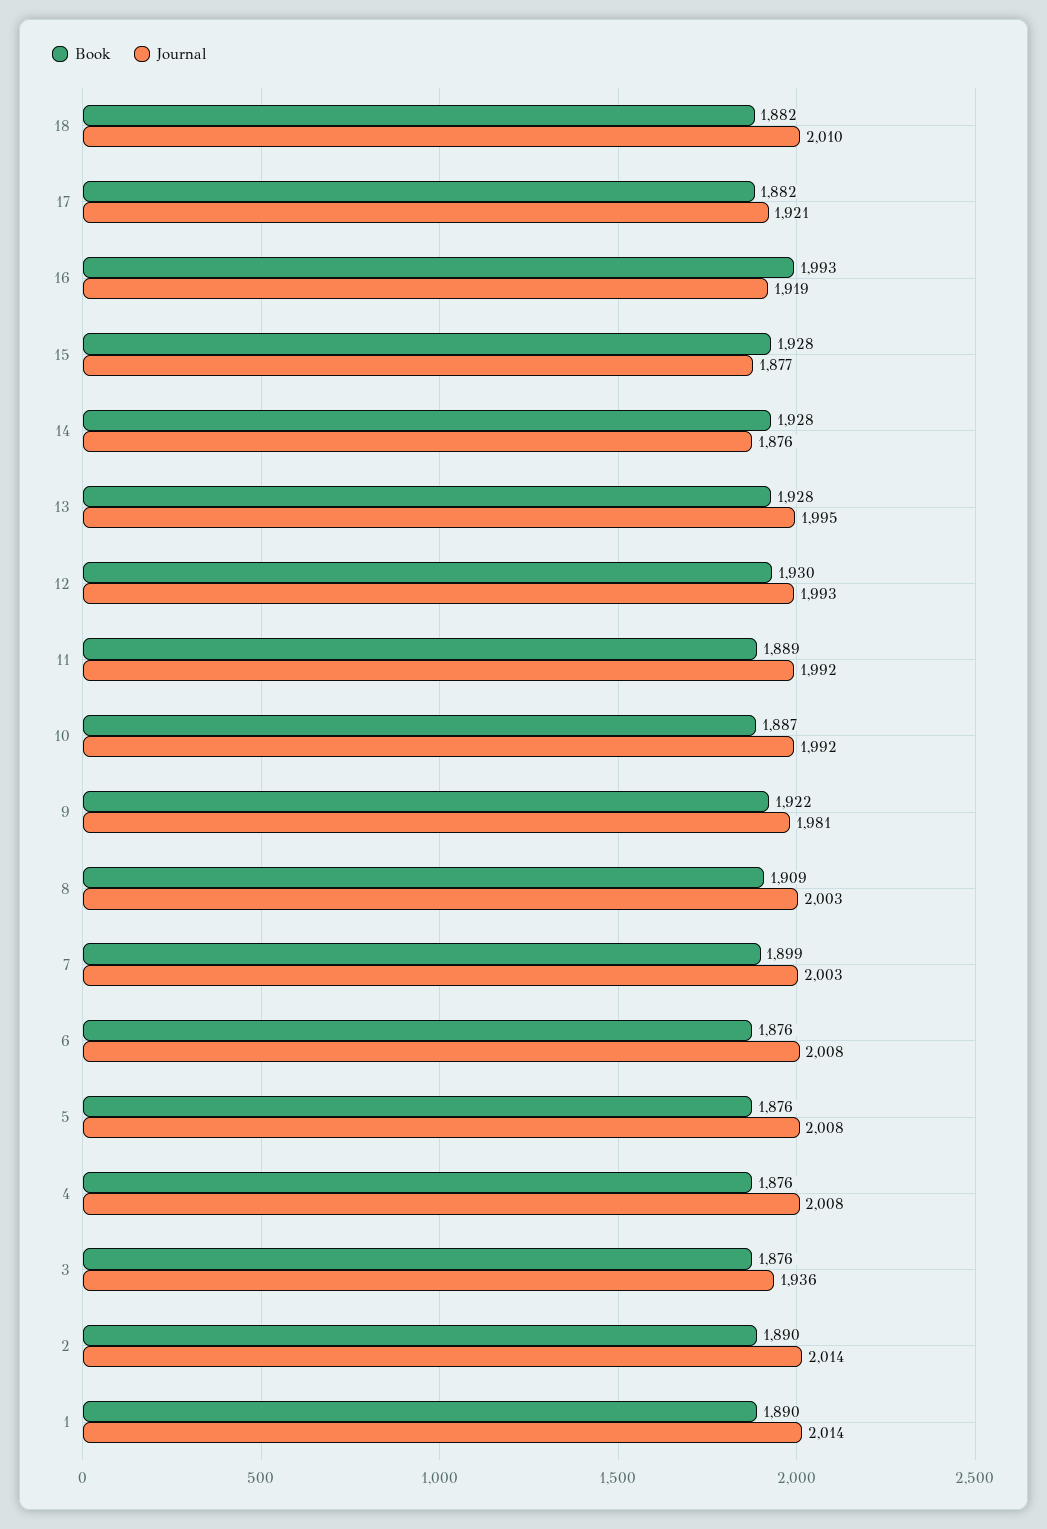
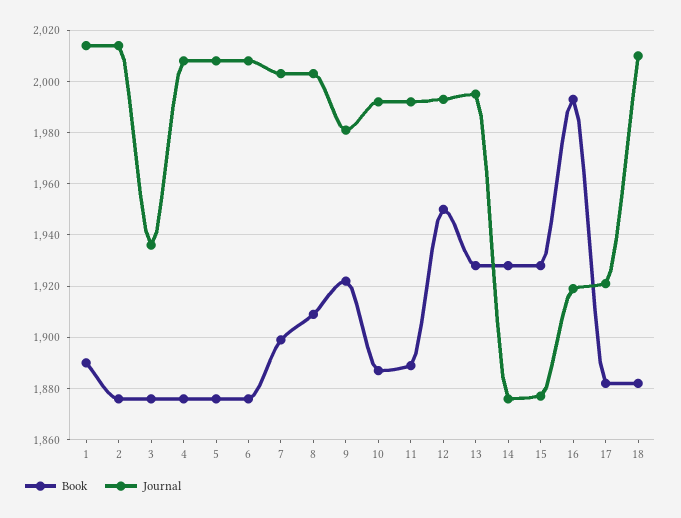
Book, 12: 1930 -> 1950
Book, 2: 1890 -> 1875

